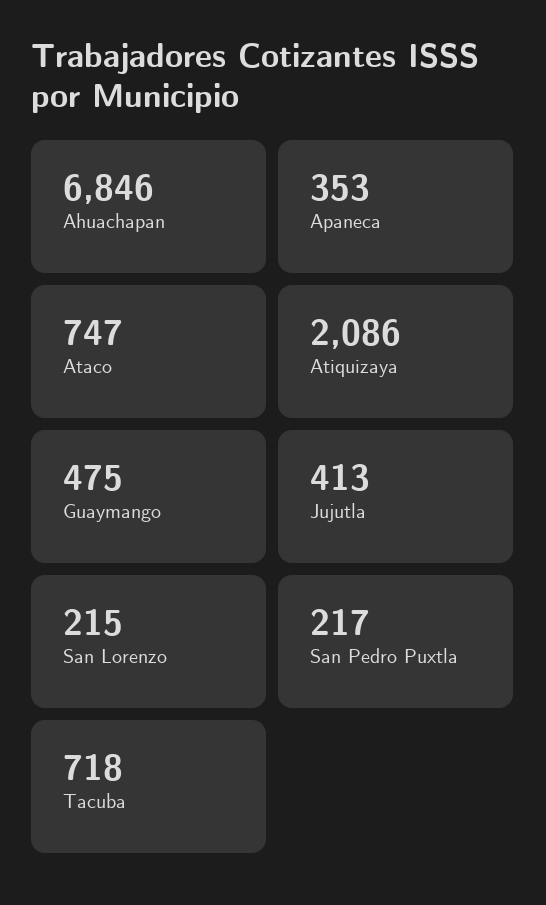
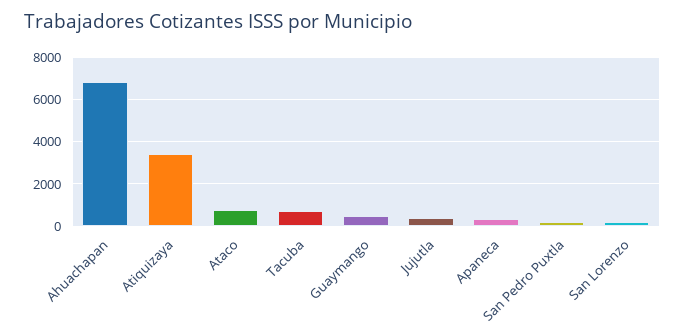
Atiquizaya: 2086 -> 3500

